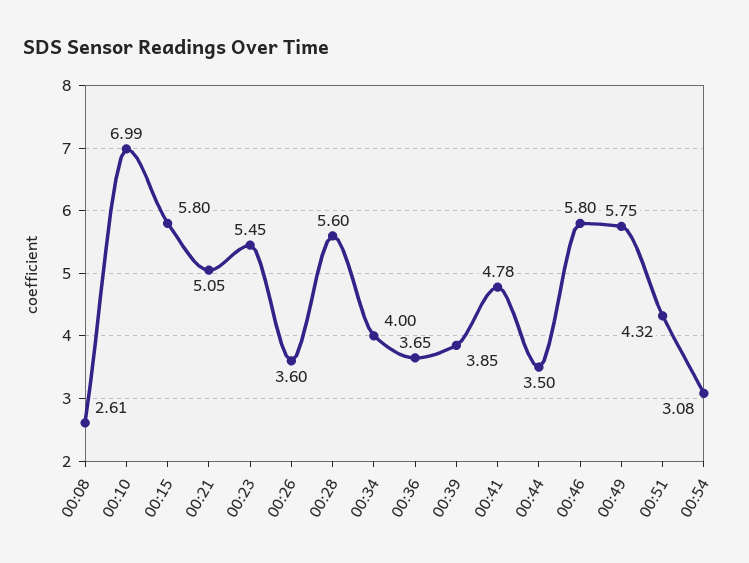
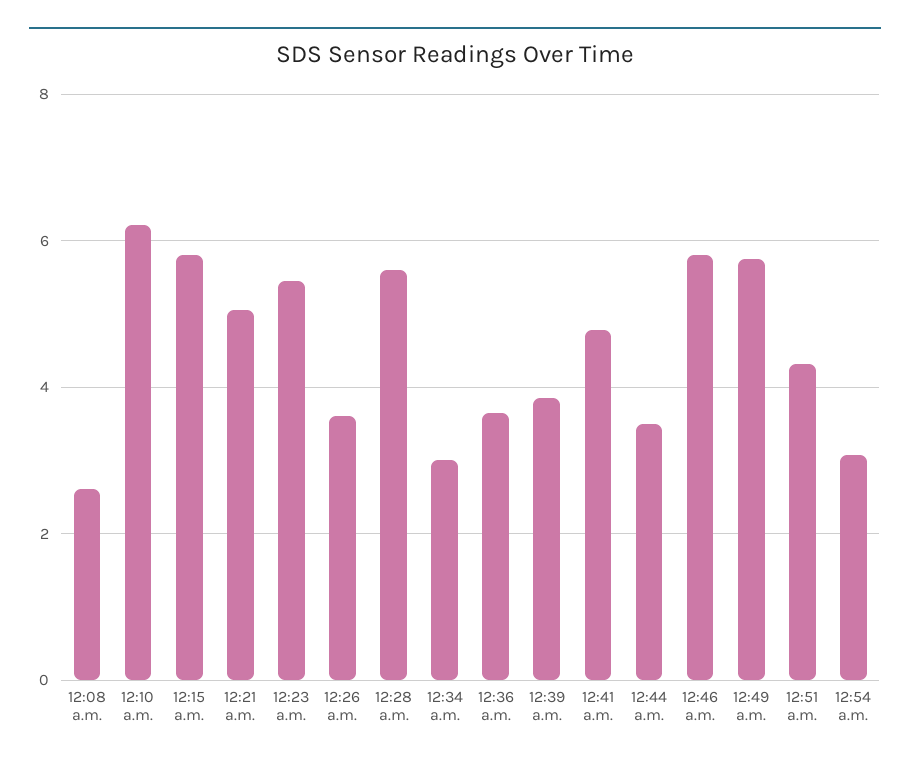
00:10: 6.99 -> 6.2
00:34: 4 -> 3

